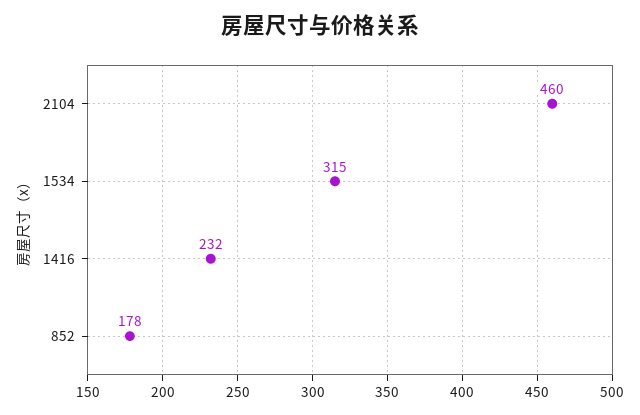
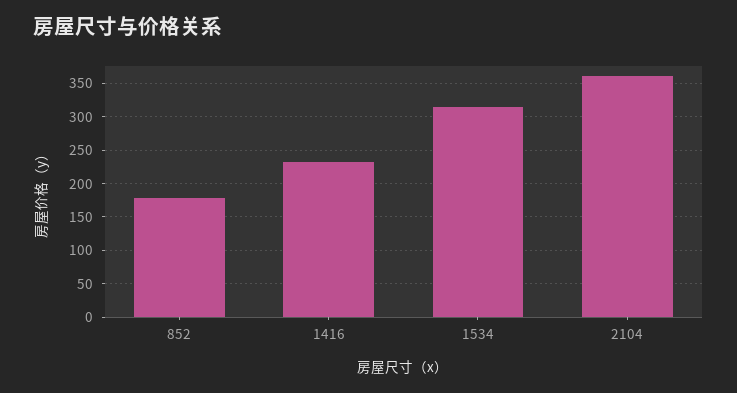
2104: 460 -> 360

